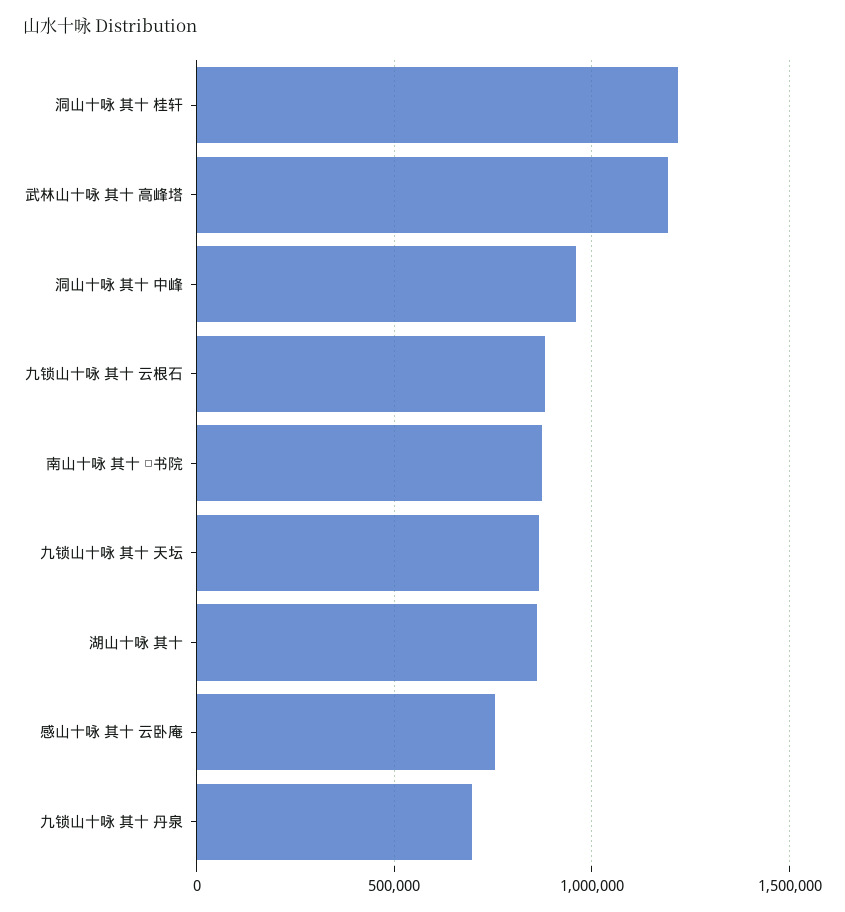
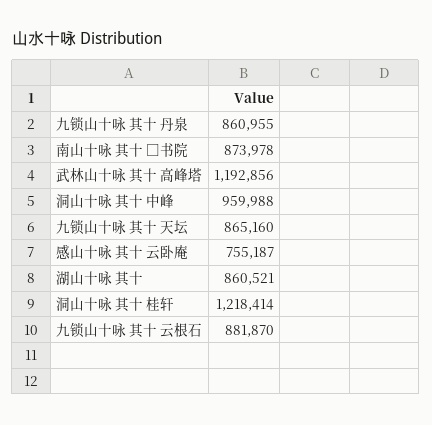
九锁山十咏 其十 丹泉: 700000 -> 860955

